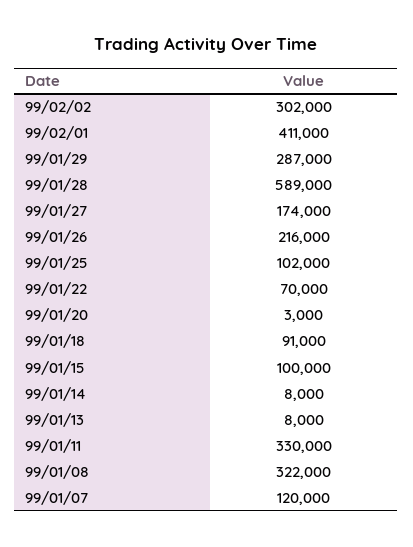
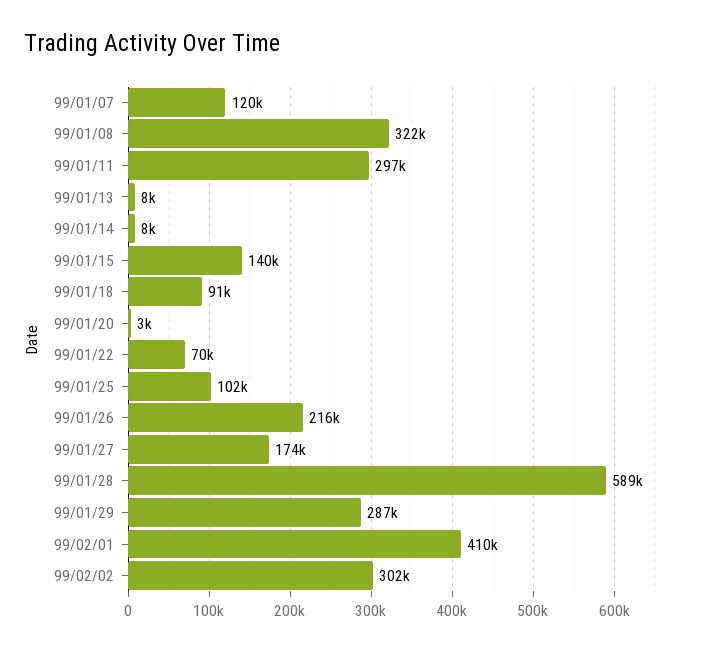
99/02/01: 411000 -> 410000
99/01/15: 100000 -> 140000
99/01/11: 330000 -> 297000

